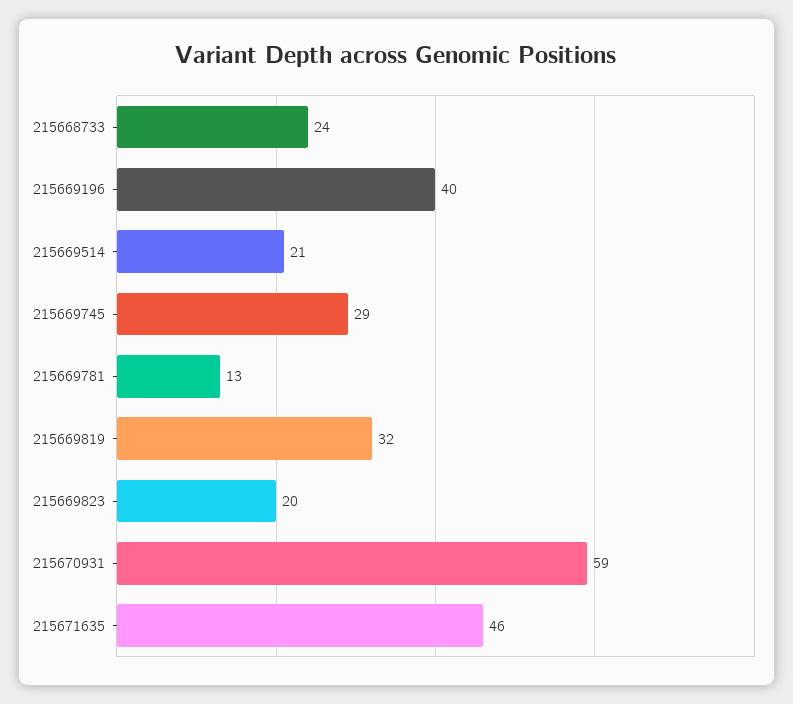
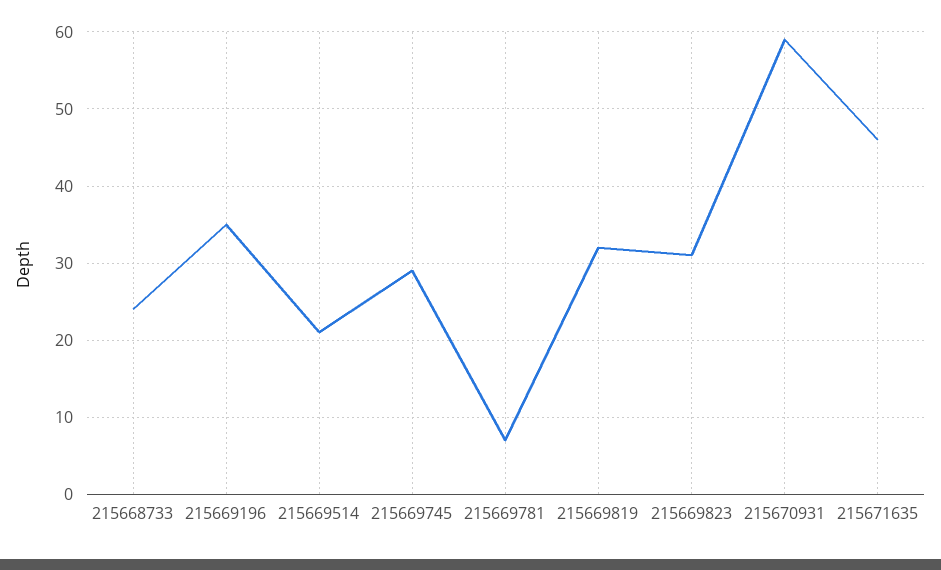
215669196: 40 -> 35
215669781: 13 -> 7
215669823: 20 -> 31

